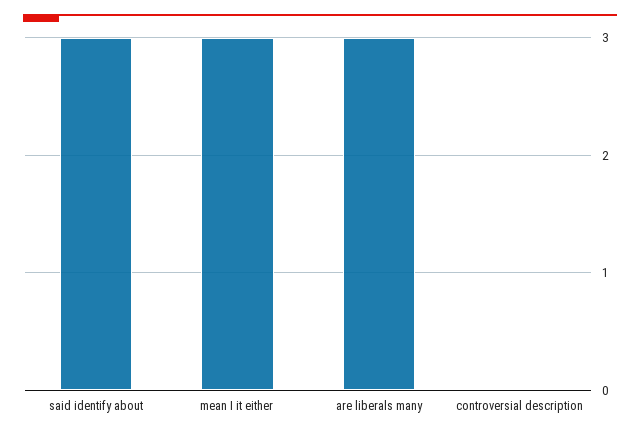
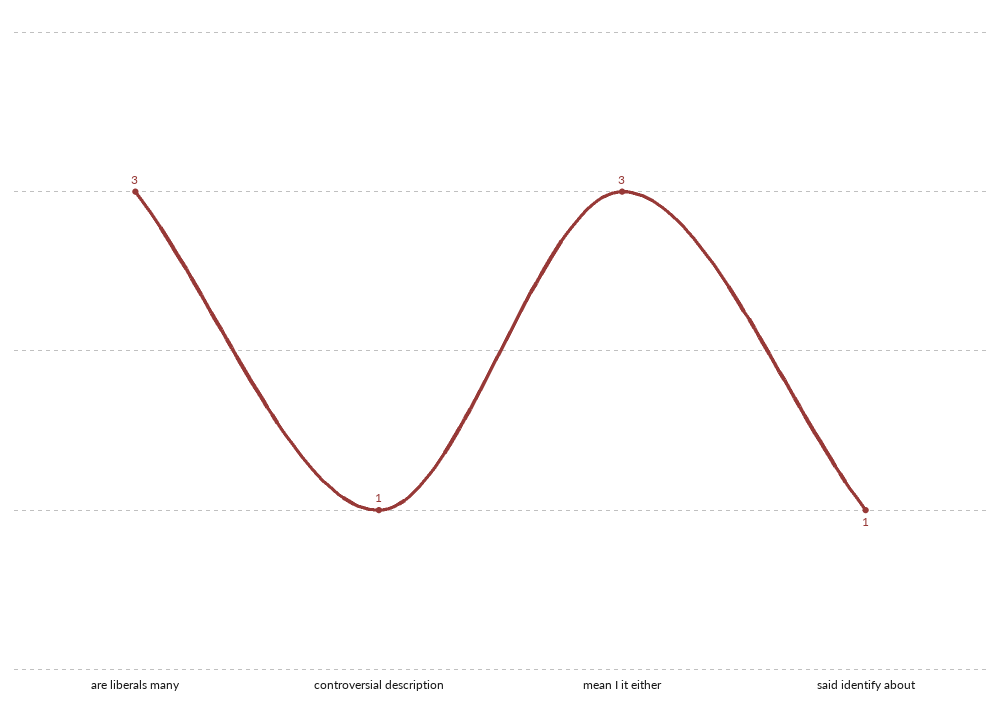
said identify about: 3 -> 1
controversial description: 0 -> 1

